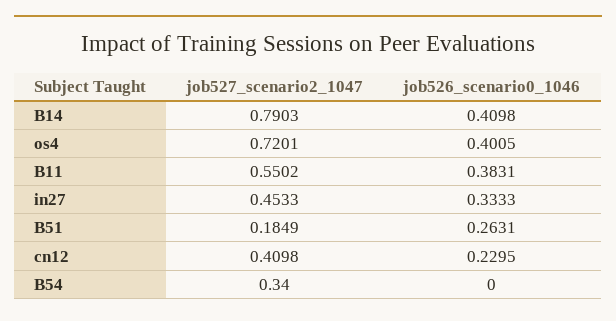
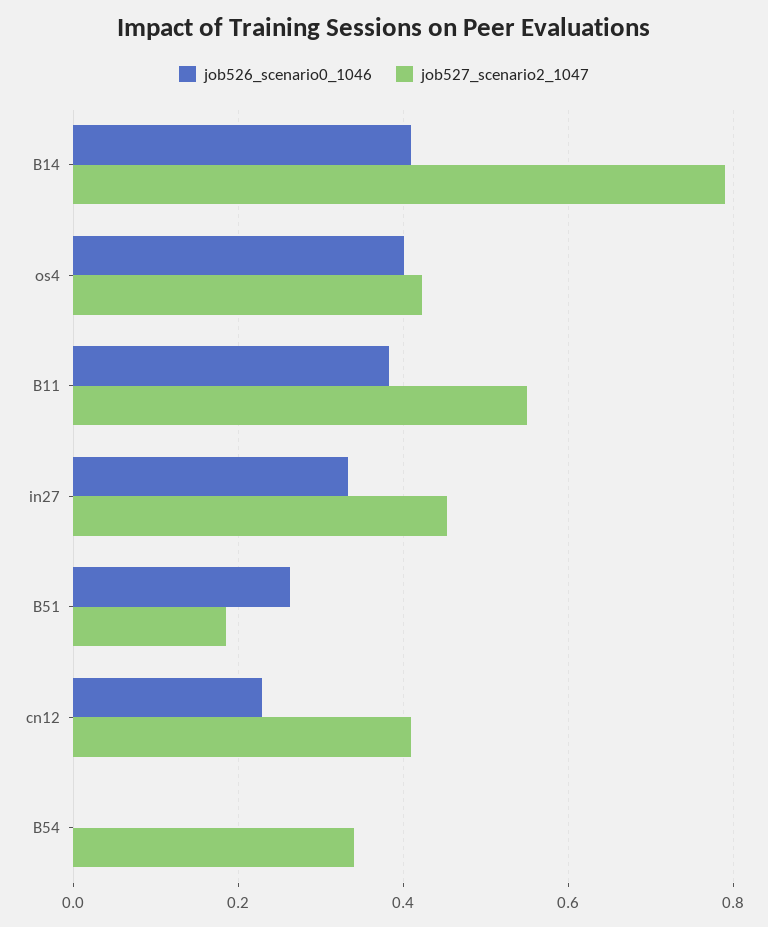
job527_scenario2_1047, os4: 0.7201 -> 0.42

